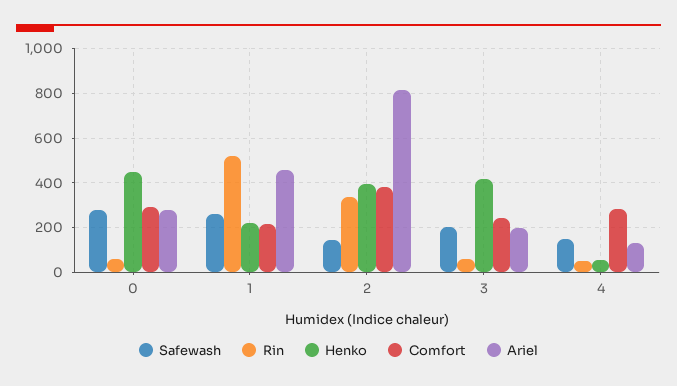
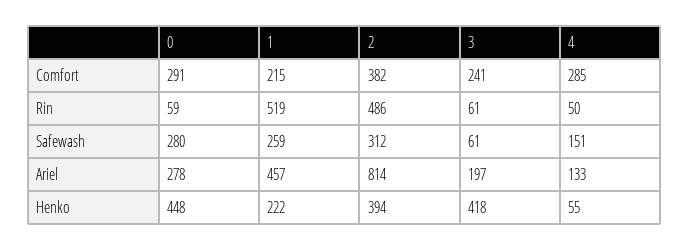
Safewash, 2: 150 -> 312
Rin, 2: 350 -> 486
Safewash, 3: 200 -> 61

